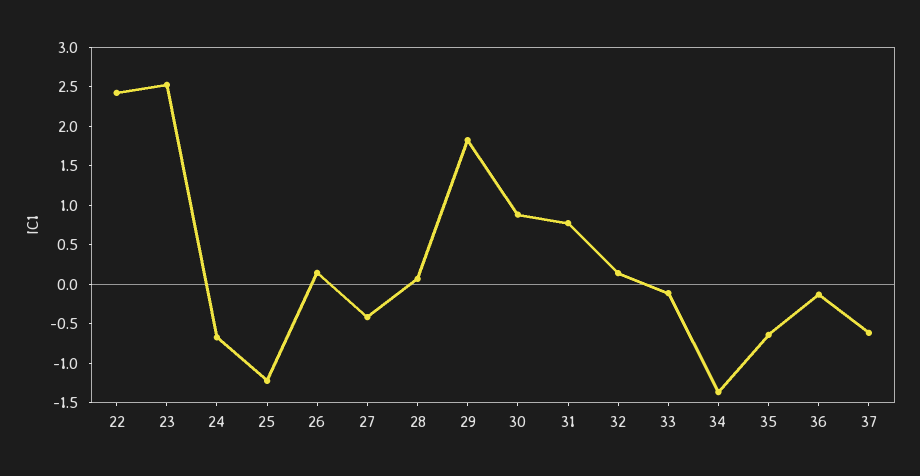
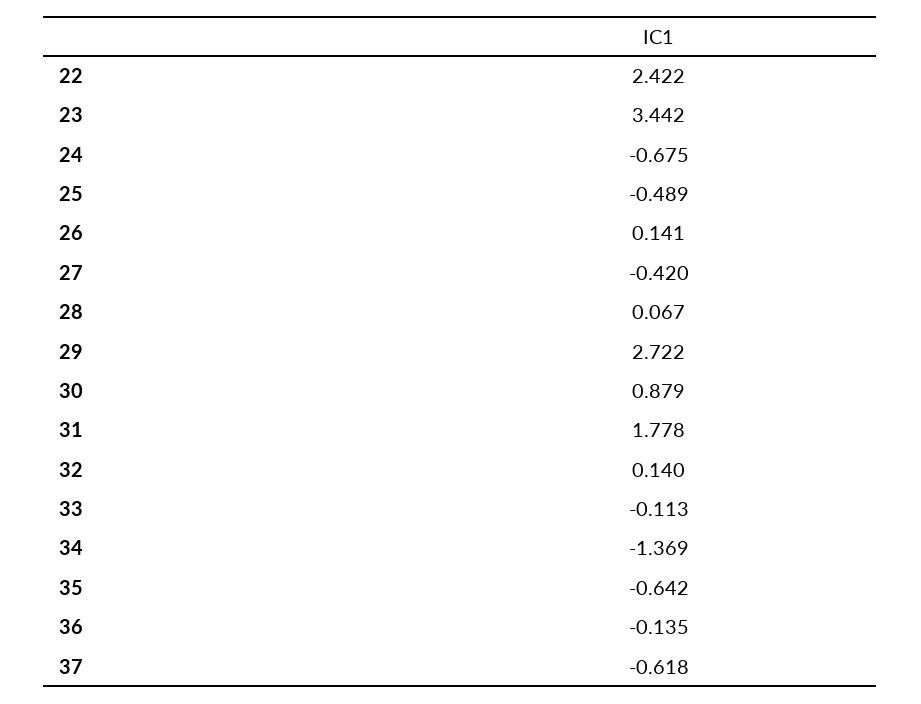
23: 2.5 -> 3.442
25: -1.25 -> -0.489
29: 1.75 -> 2.722
31: 0.75 -> 1.778

